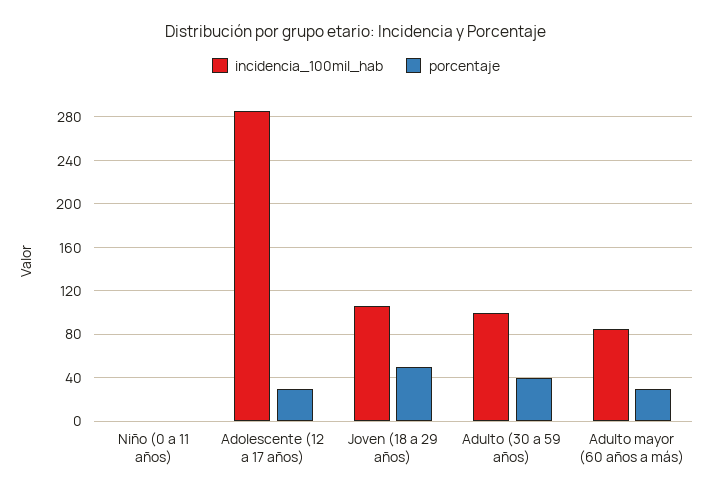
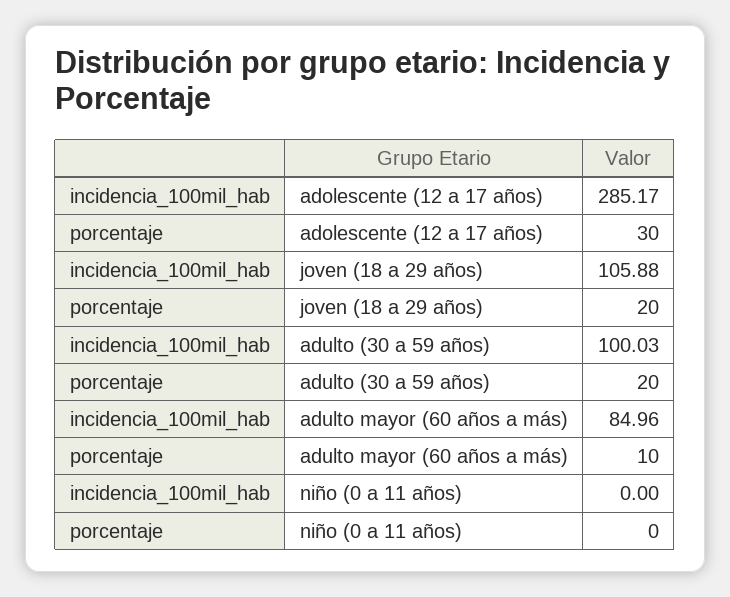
porcentaje, Joven (18 a 29 años): 50 -> 20
porcentaje, Adulto (30 a 59 años): 40 -> 20
porcentaje, Adulto mayor (60 años a más): 30 -> 10

